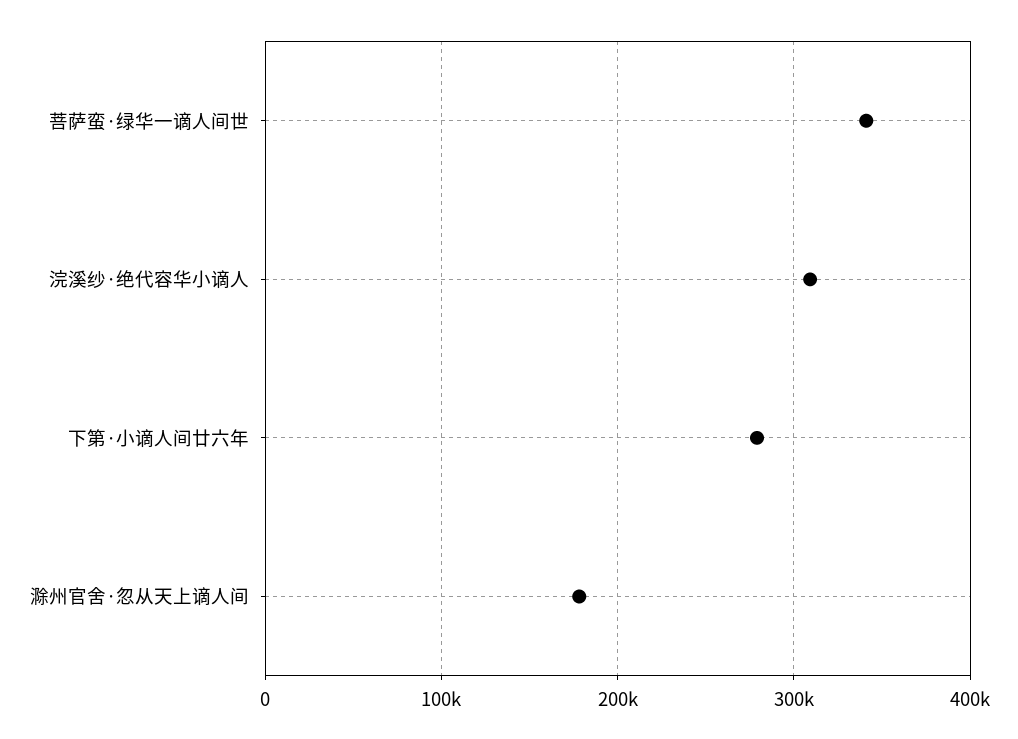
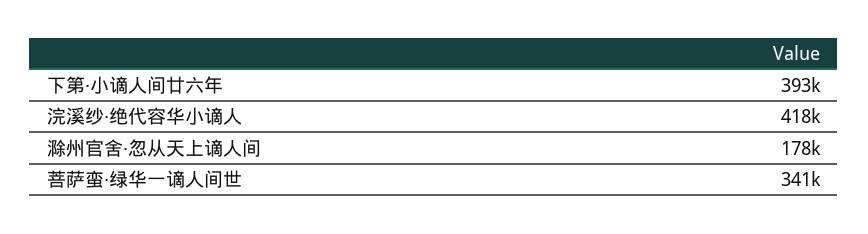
浣溪纱·绝代容华小谪人: 310000 -> 418000
下第·小谪人间廿六年: 280000 -> 393000

